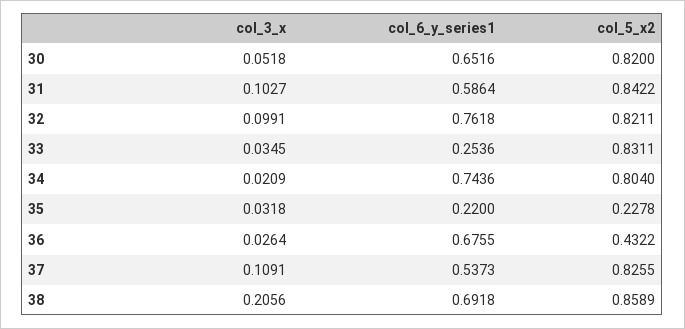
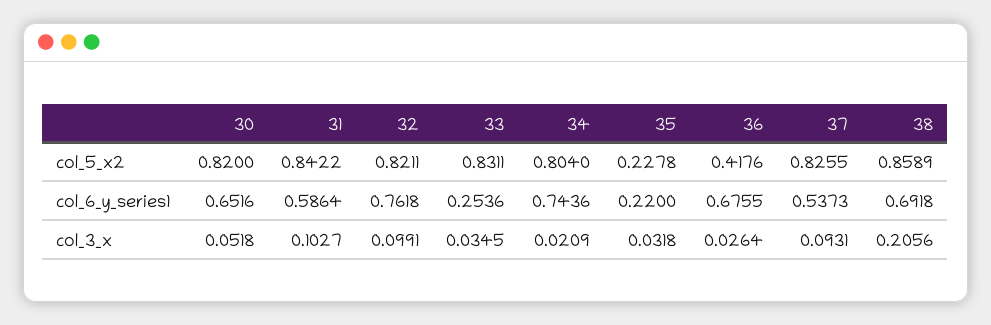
col_5_x2, 36: 0.4322 -> 0.4176
col_3_x, 37: 0.1091 -> 0.0931

